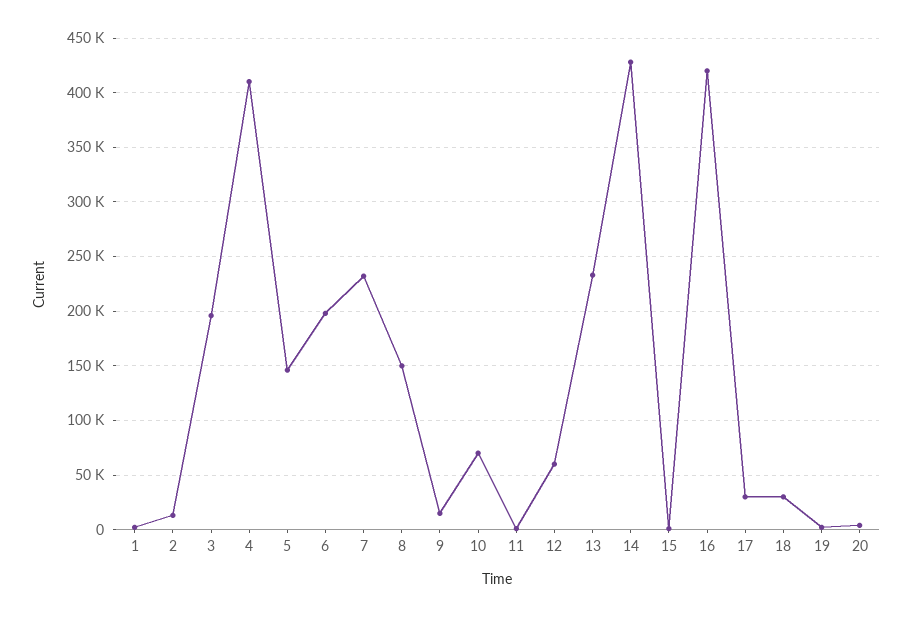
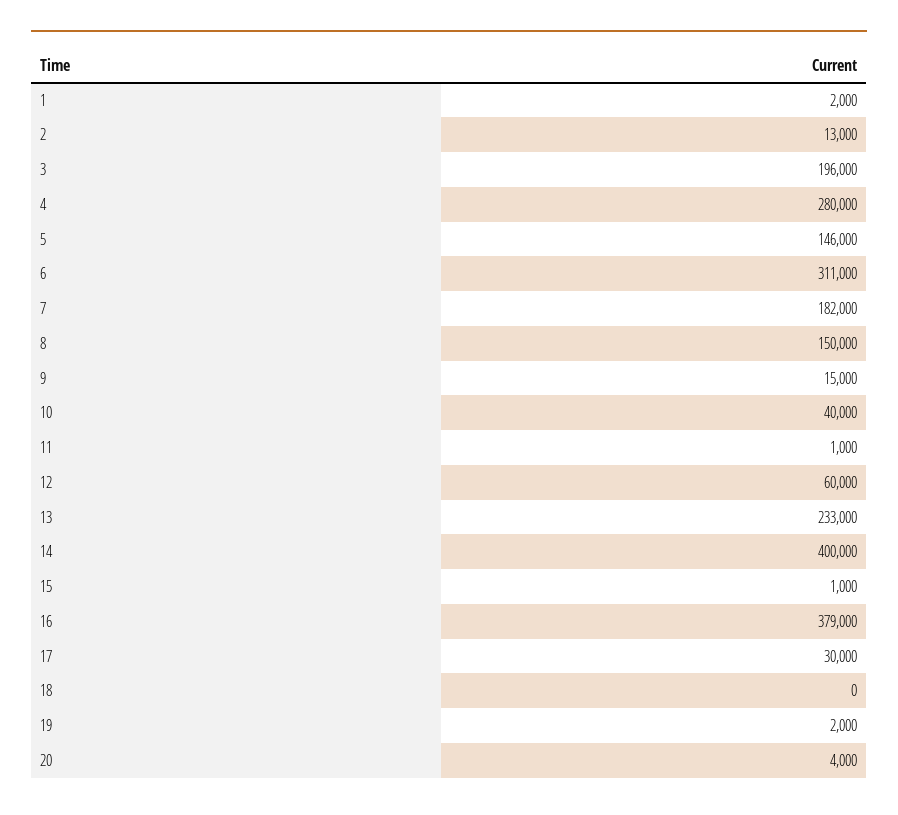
4: 410000 -> 280000
6: 200000 -> 311000
7: 230000 -> 182000
10: 70000 -> 40000
14: 430000 -> 400000
16: 420000 -> 379000
18: 30000 -> 0

